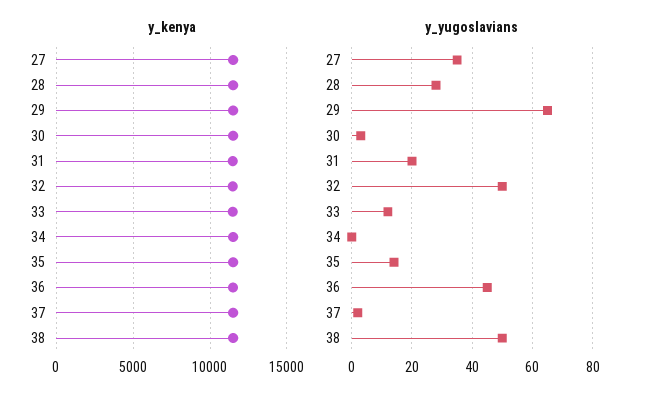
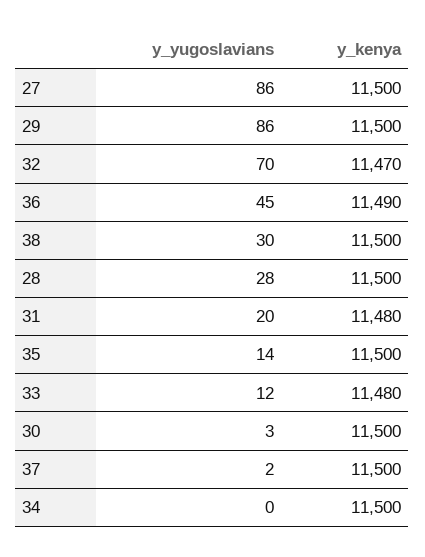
y_yugoslavians, 27: 35 -> 86
y_yugoslavians, 29: 65 -> 86
y_yugoslavians, 32: 50 -> 70
y_yugoslavians, 38: 50 -> 30

